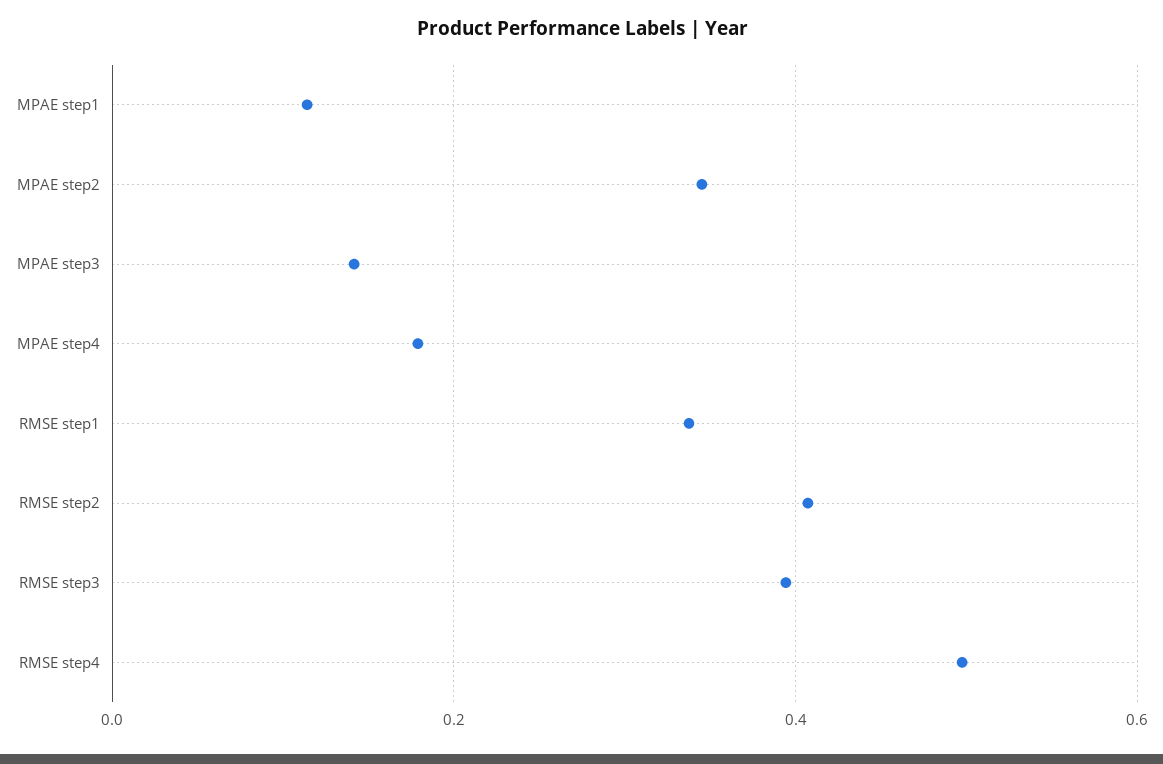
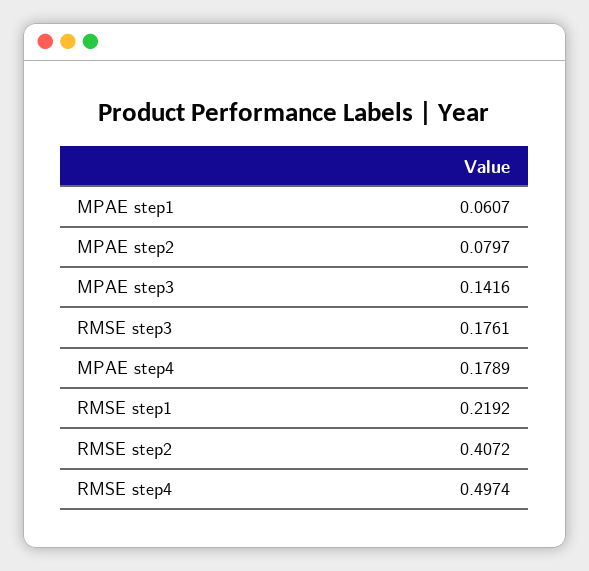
MPAE step1: 0.12 -> 0.0607
MPAE step2: 0.34 -> 0.0797
RMSE step1: 0.34 -> 0.2192
RMSE step3: 0.4 -> 0.1761

